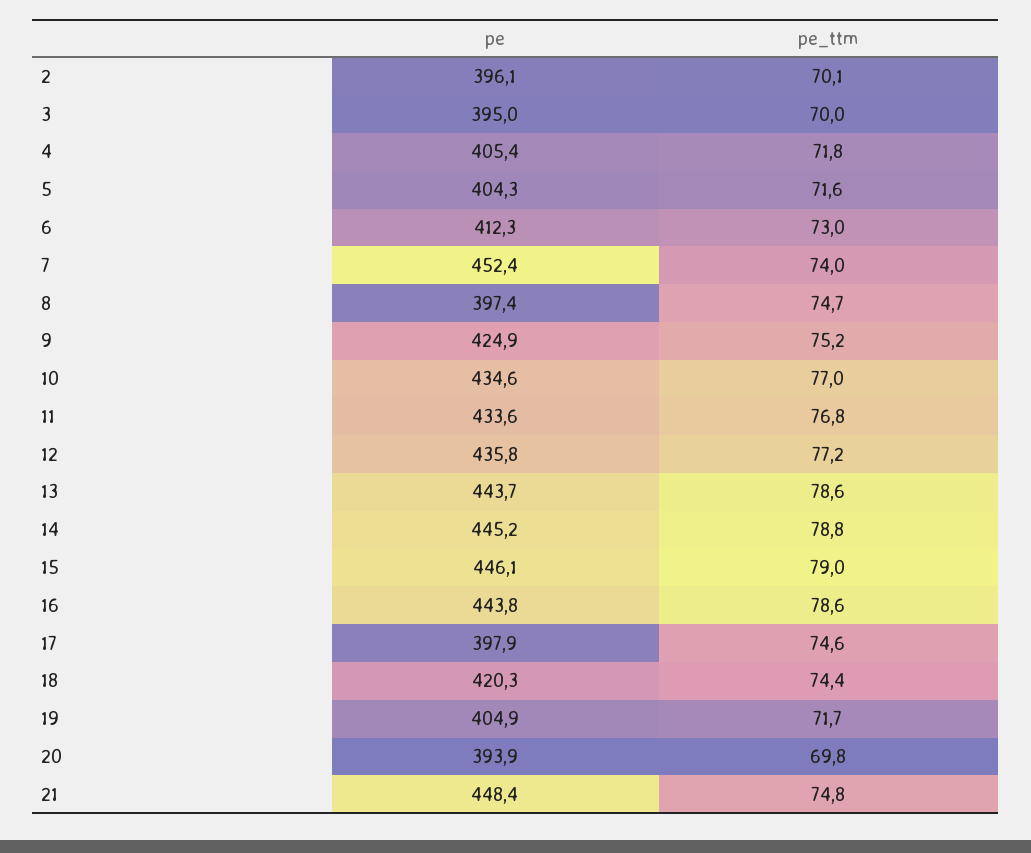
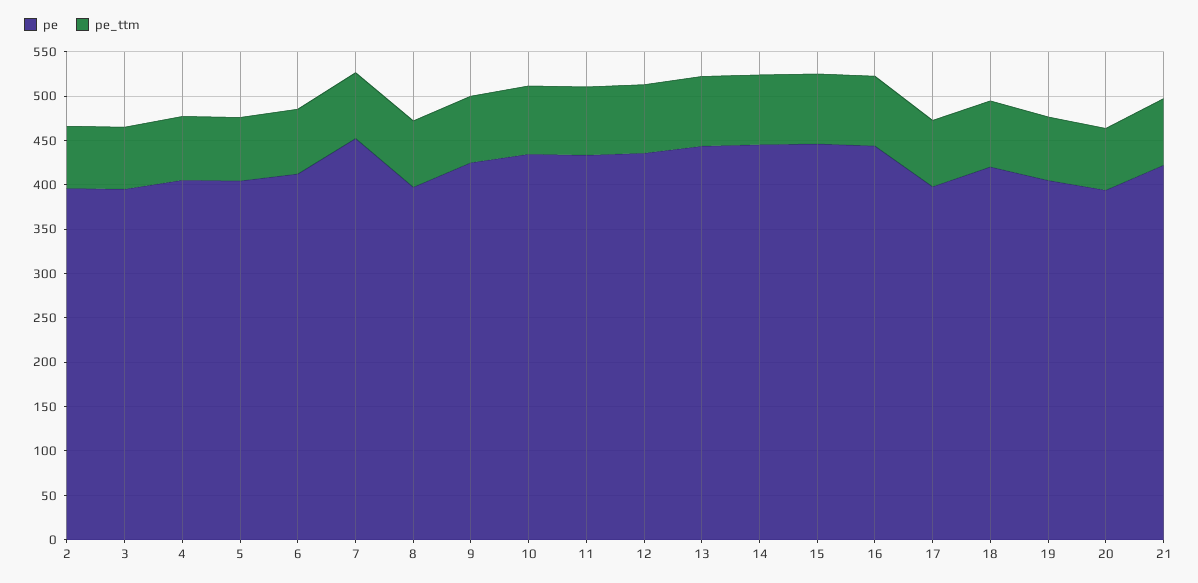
pe, 21: 448.4 -> 420

